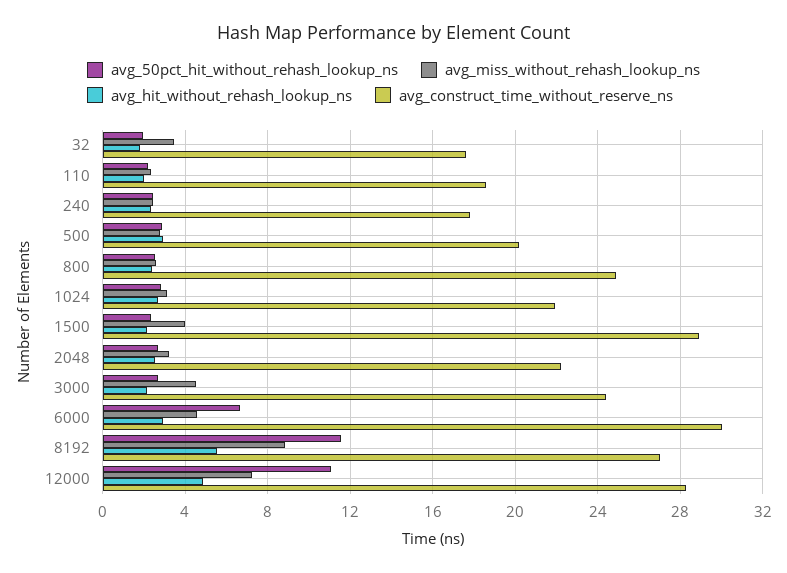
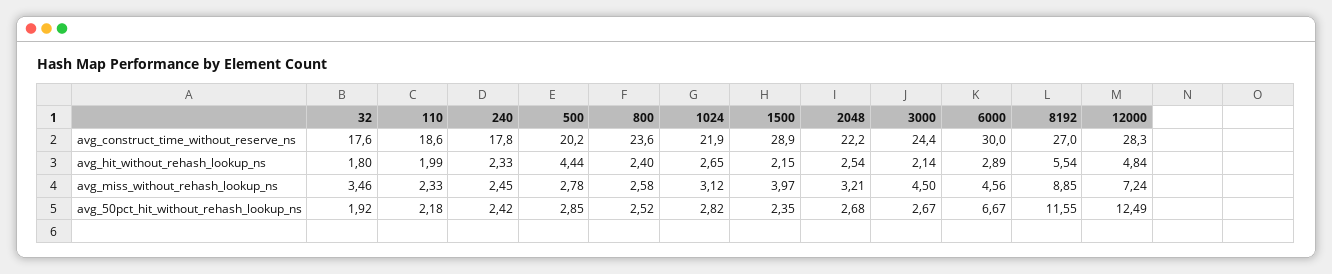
avg_hit_without_rehash_lookup_ns, 500: 3 -> 4.44
avg_construct_time_without_reserve_ns, 800: 25 -> 23.6
avg_50pct_hit_without_rehash_lookup_ns, 12000: 11 -> 12.49

